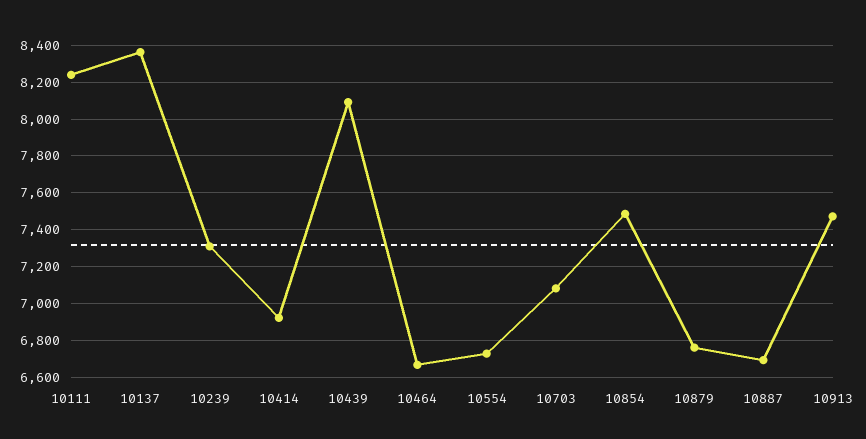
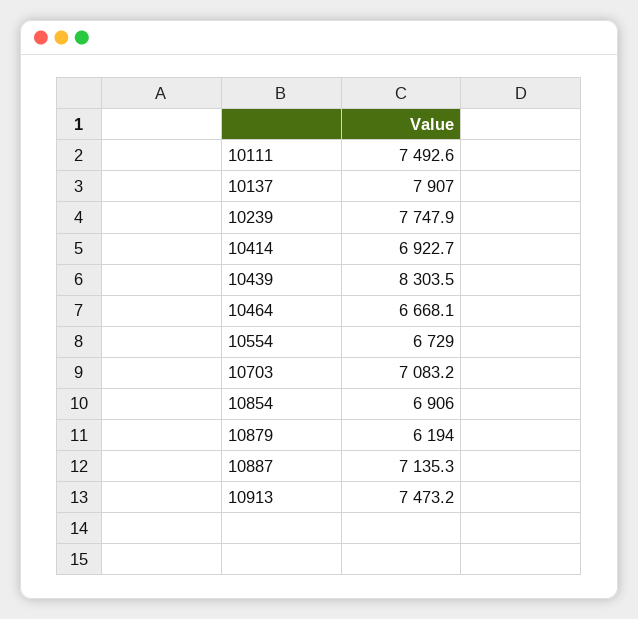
10111: 8250 -> 7492.6
10137: 8350 -> 7907
10239: 7300 -> 7747.9
10439: 8100 -> 8303.5
10854: 7500 -> 6906
10879: 6750 -> 6194
10887: 6700 -> 7135.3

